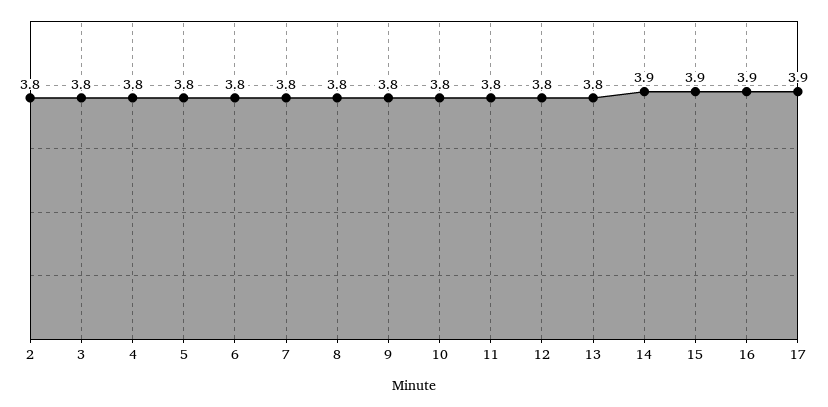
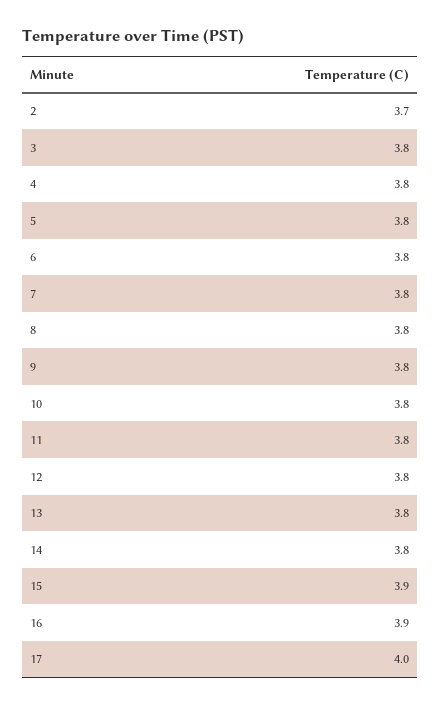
2: 3.8 -> 3.7
14: 3.9 -> 3.8
17: 3.9 -> 4

